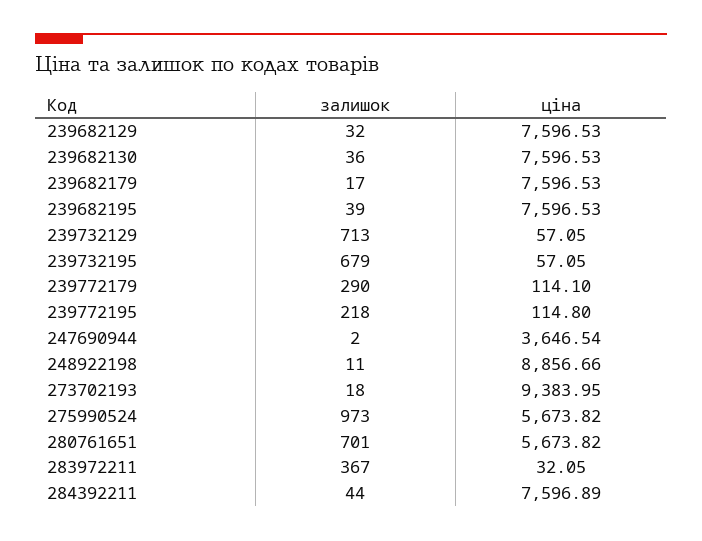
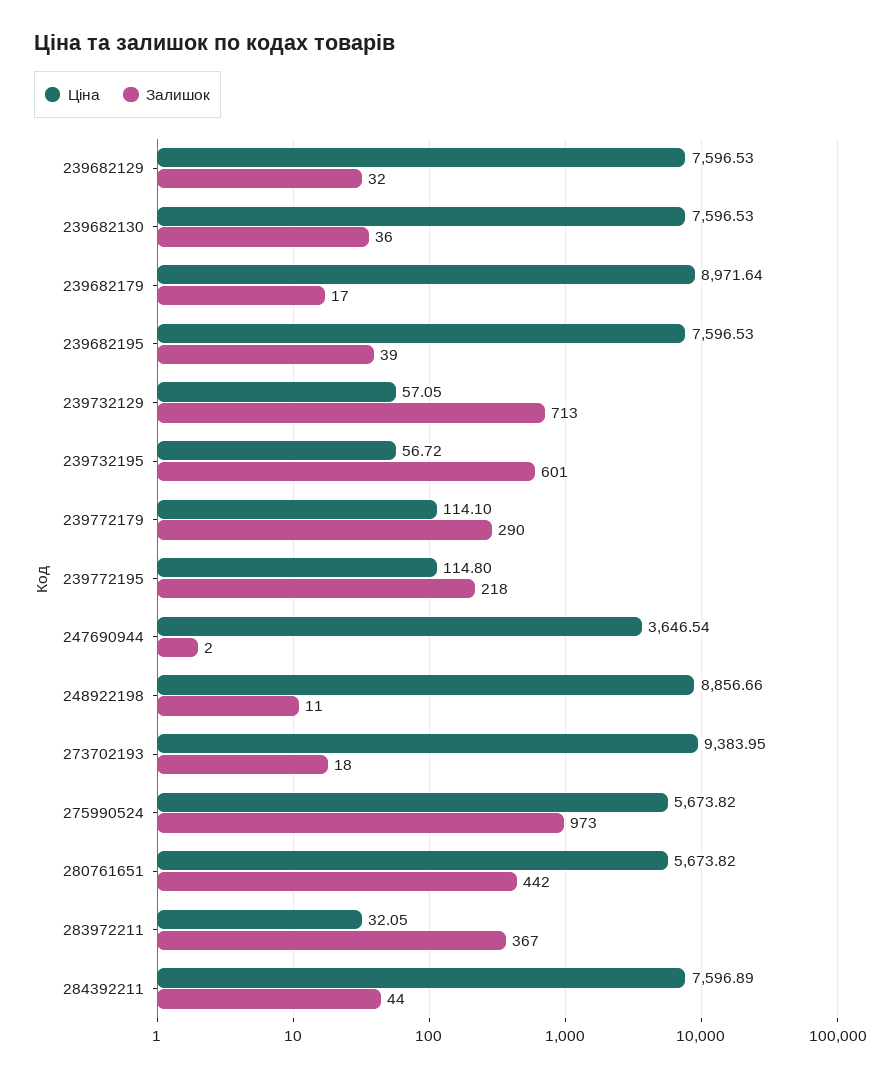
ціна, 239682179: 7596.53 -> 8971.64
залишок, 239732195: 679 -> 601
ціна, 239732195: 57.05 -> 56.72
залишок, 280761651: 701 -> 442

